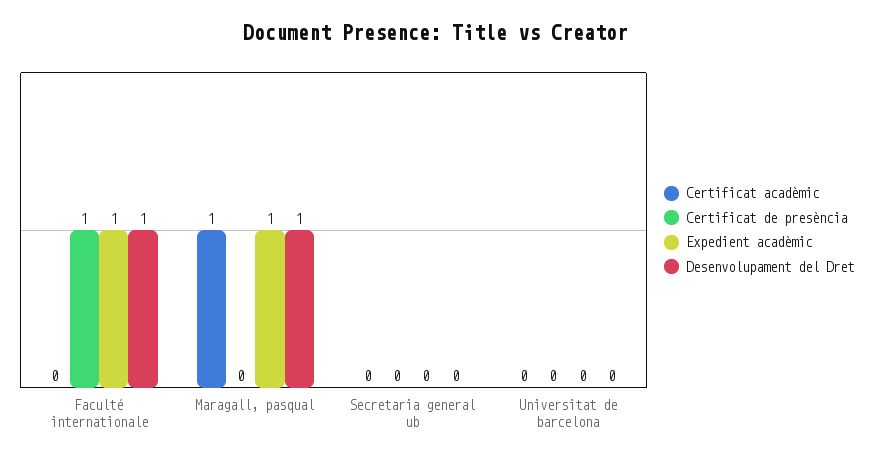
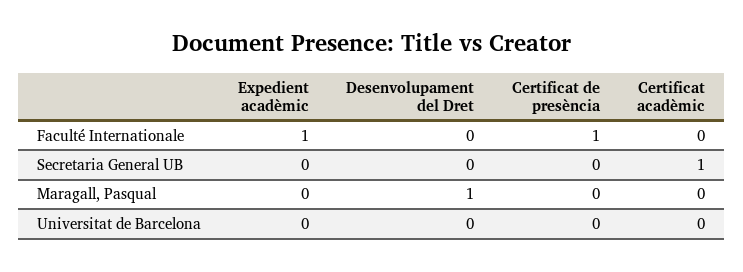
Desenvolupament del Dret, Faculté internationale: 1 -> 0
Certificat acadèmic, Maragall, pasqual: 1 -> 0
Expedient acadèmic, Maragall, pasqual: 1 -> 0
Certificat acadèmic, Secretaria general ub: 0 -> 1

